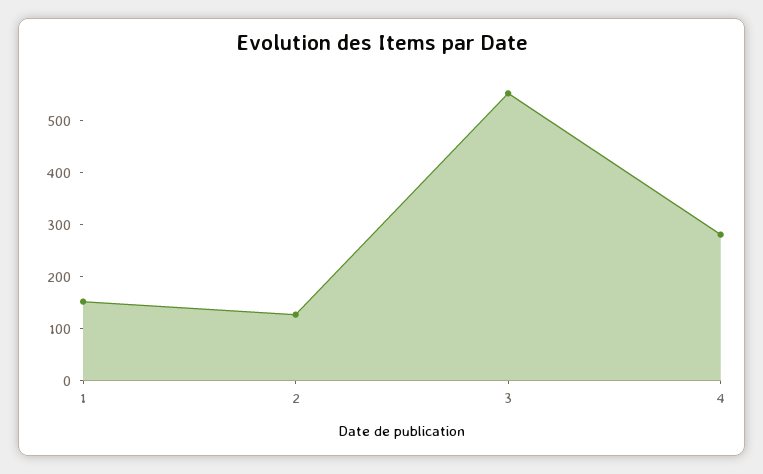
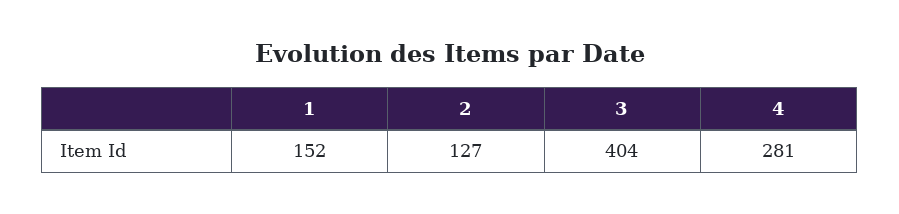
3: 560 -> 404

